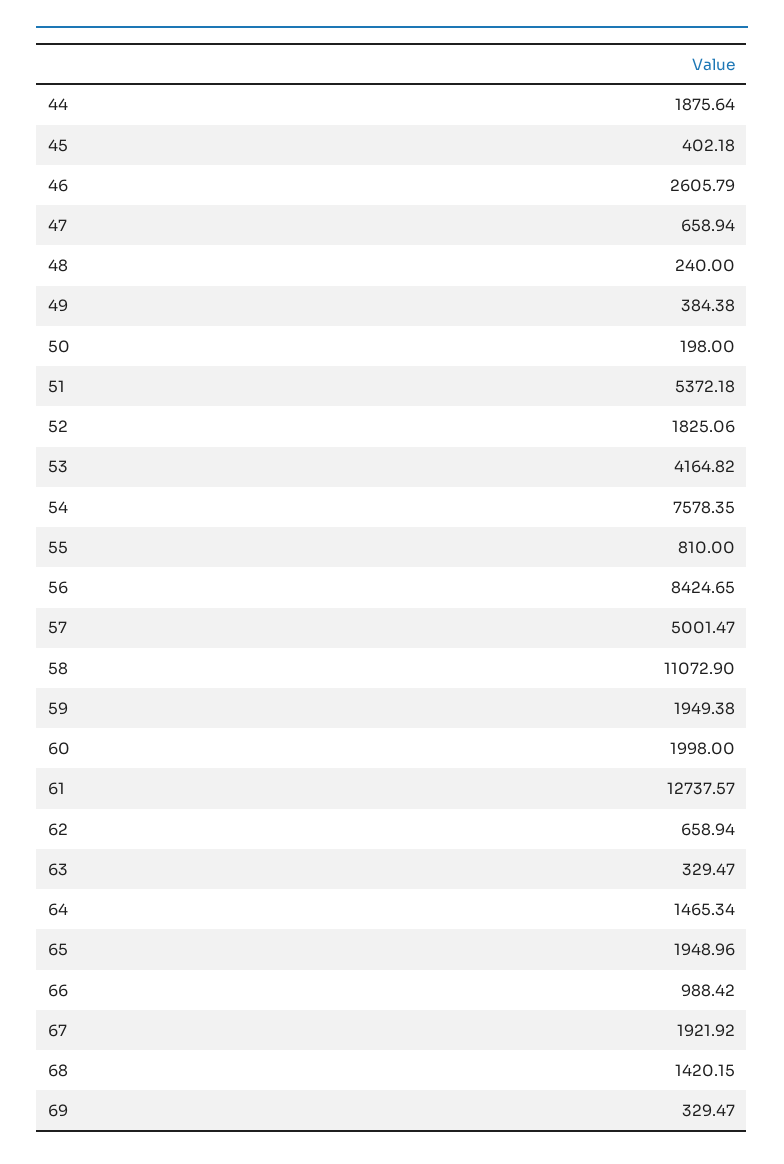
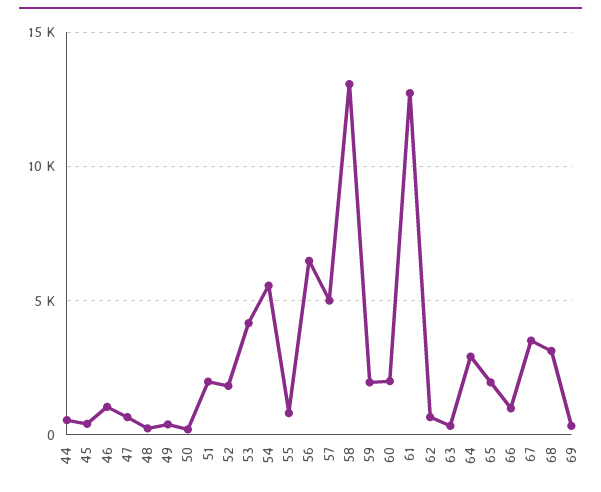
44: 1875.64 -> 500
46: 2605.79 -> 1000
51: 5372.18 -> 2000
54: 7578.35 -> 5500
56: 8424.65 -> 6500
58: 11072.9 -> 13000
64: 1465.34 -> 3000
67: 1921.92 -> 3500
68: 1420.15 -> 3000

